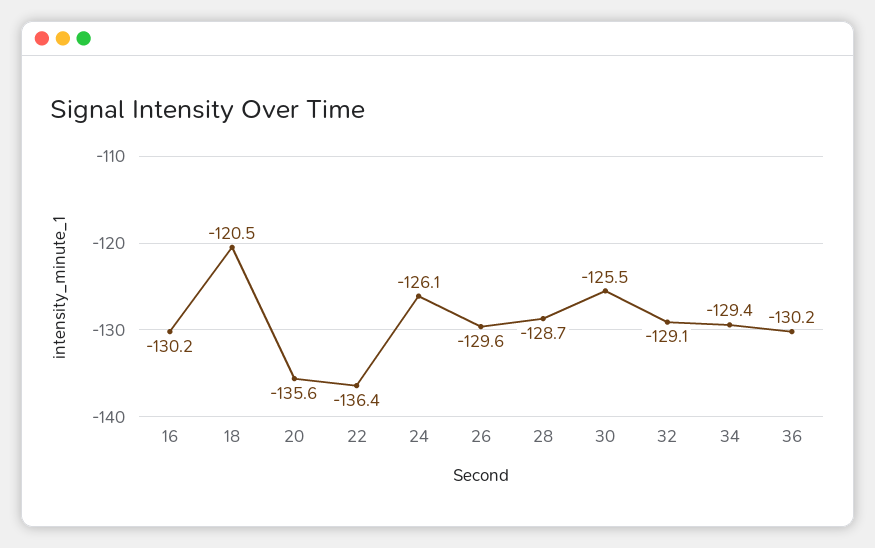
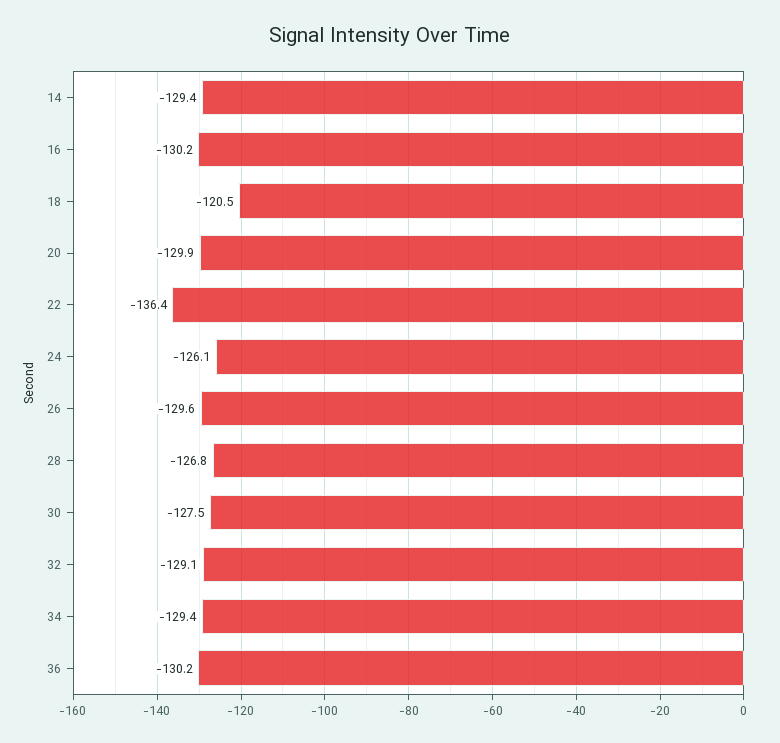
20: -135.6 -> -129.9
28: -128.7 -> -126.8
30: -125.5 -> -127.5
14: none -> -129.4

